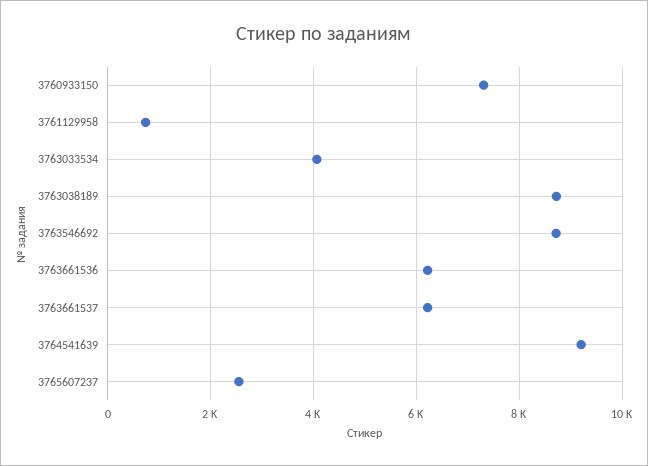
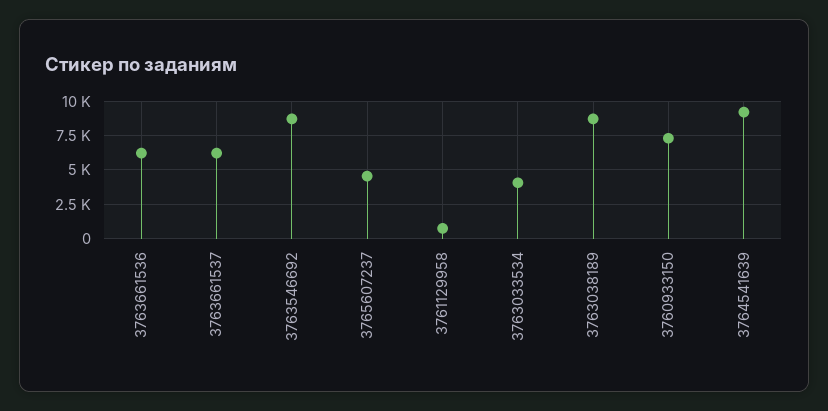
3765607237: 2600 -> 4500

